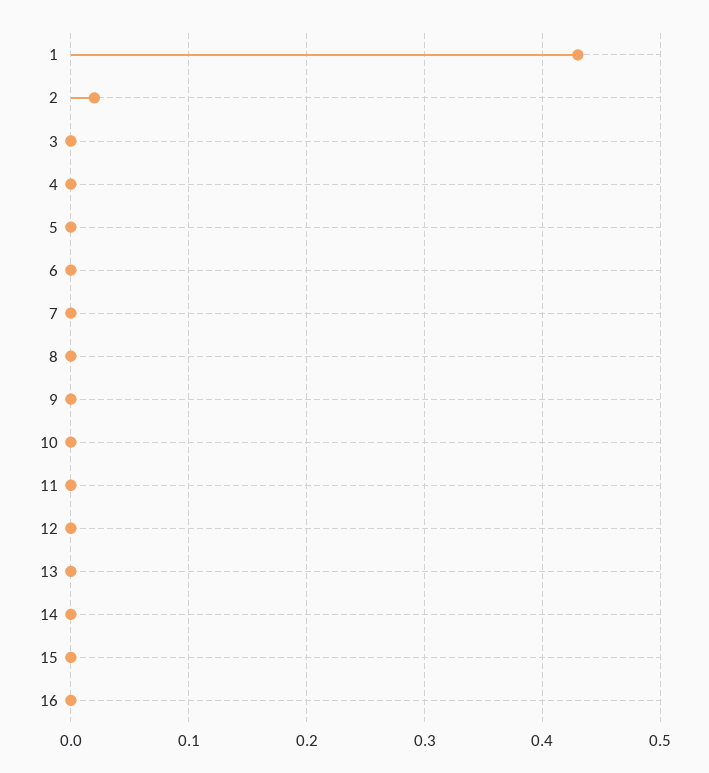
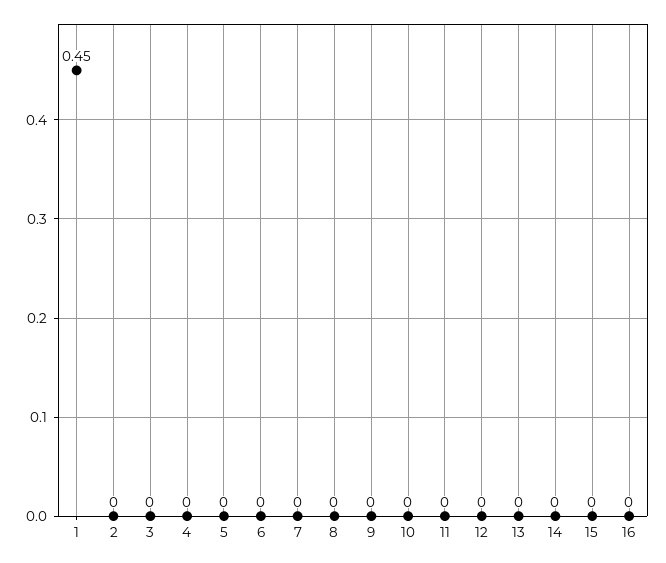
1: 0.43 -> 0.45
2: 0.02 -> 0

